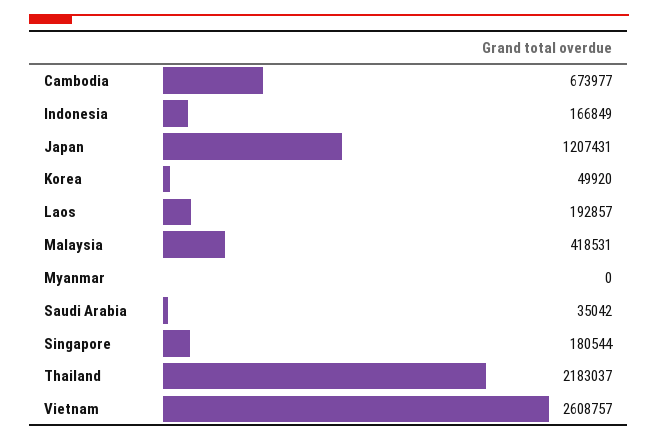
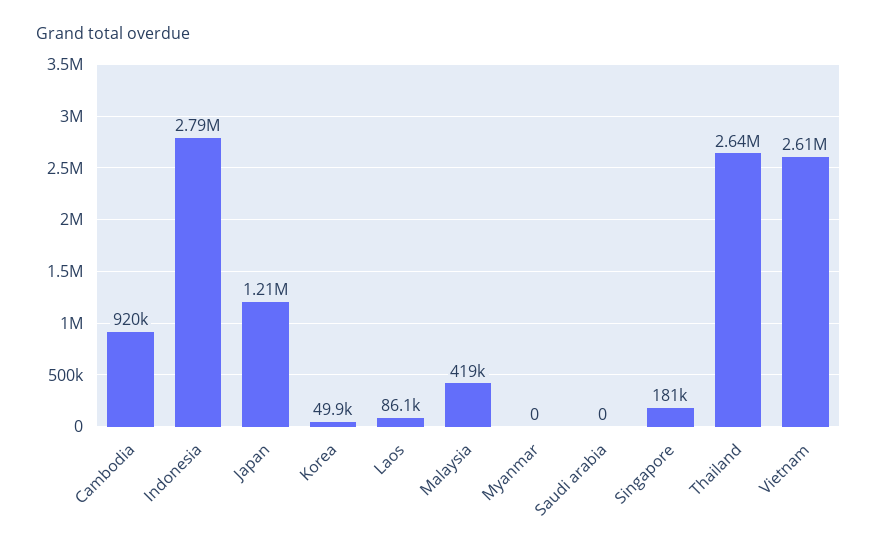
Cambodia: 673977 -> 920000
Indonesia: 166849 -> 2790000
Laos: 192857 -> 86100
Saudi Arabia: 35042 -> 0
Thailand: 2183037 -> 2640000

